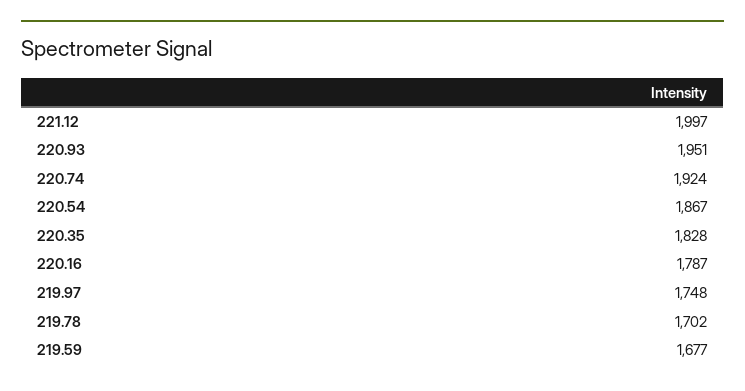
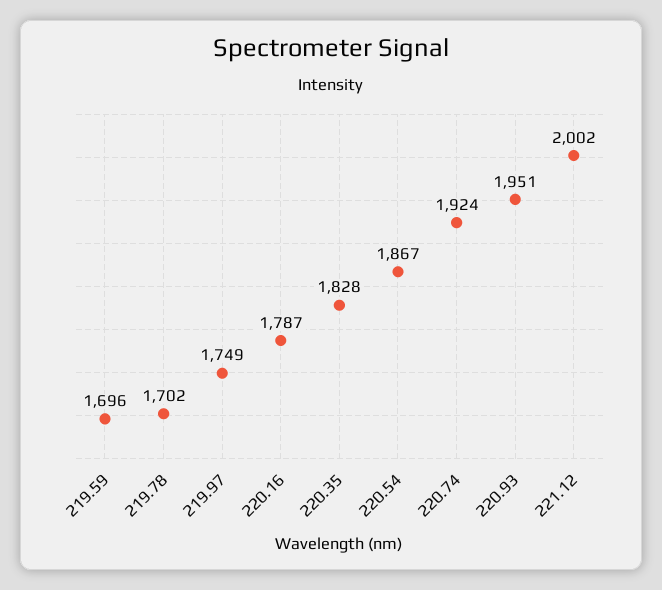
221.12: 1997 -> 2002
219.97: 1748 -> 1749
219.59: 1677 -> 1696

